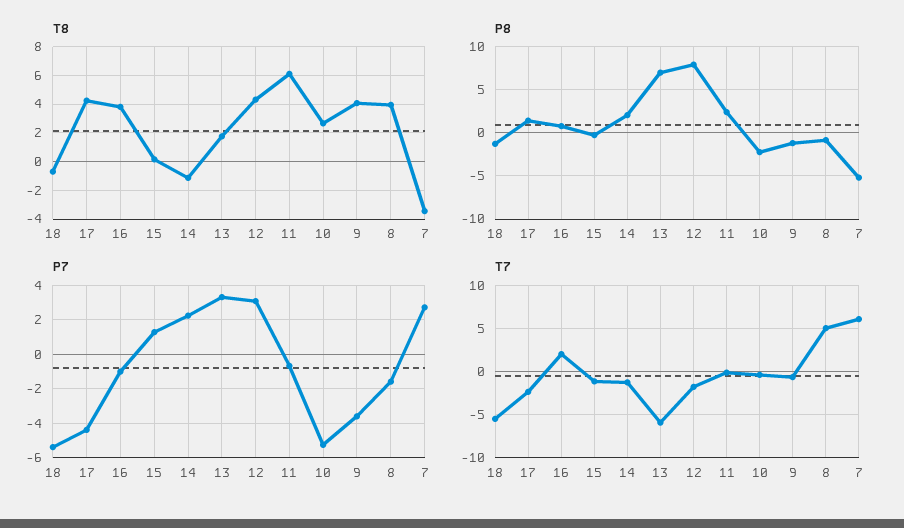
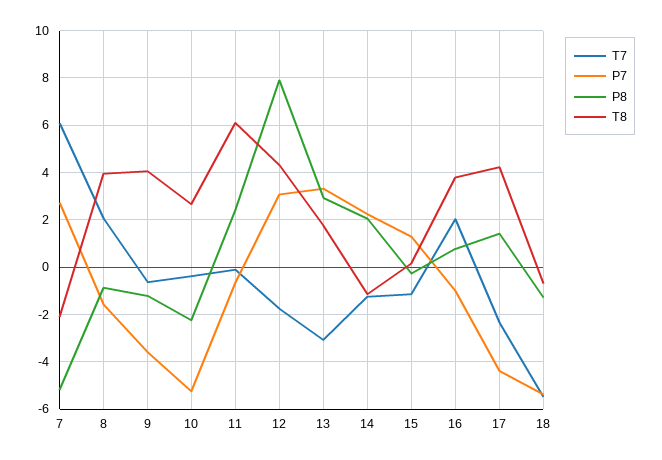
T8, 7: -3.5 -> -2
P8, 13: 7 -> 3
T7, 13: -6 -> -3
T7, 8: 5 -> 2

